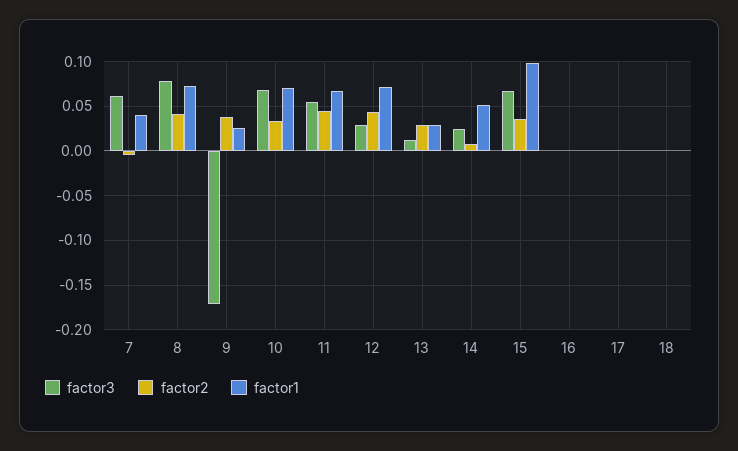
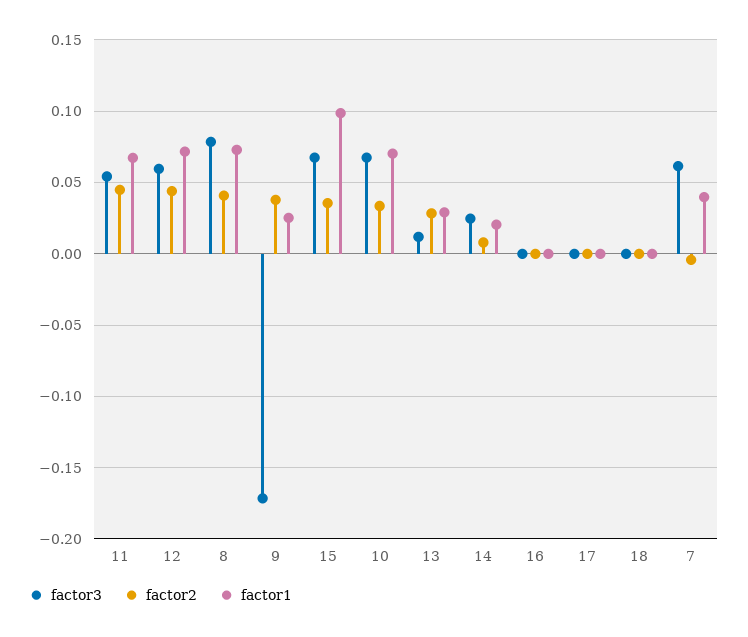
factor3, 12: 0.03 -> 0.06
factor1, 14: 0.05 -> 0.02

